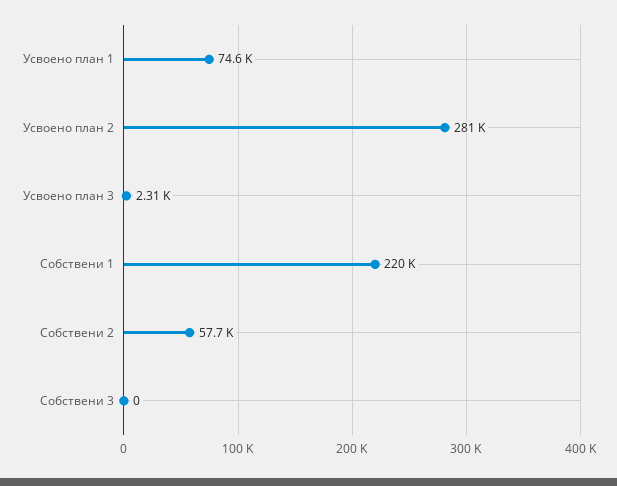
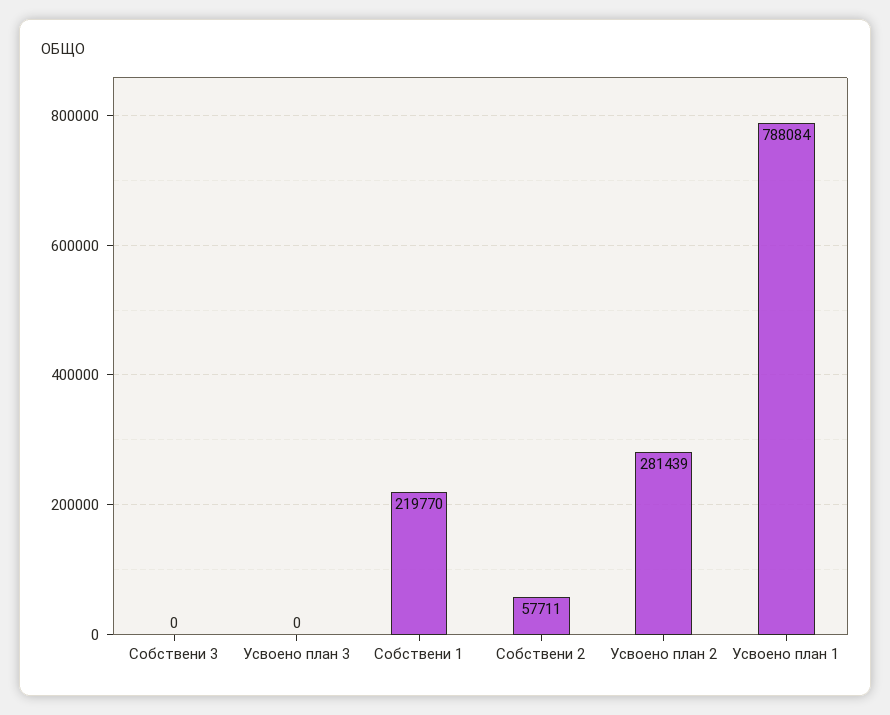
Усвоено план 1: 74600 -> 788084
Усвоено план 3: 2310 -> 0

